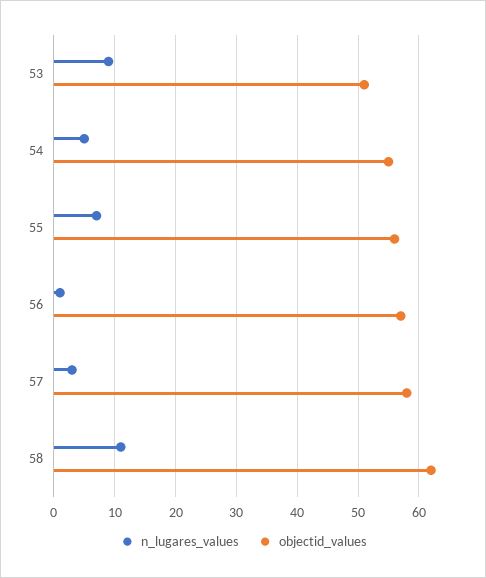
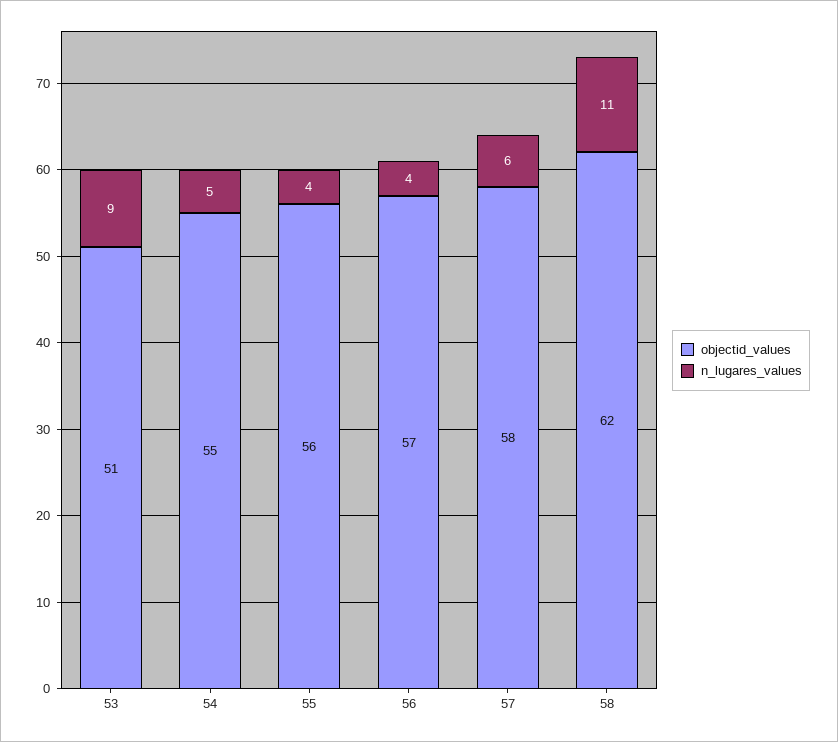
n_lugares_values, 55: 7 -> 4
n_lugares_values, 56: 1 -> 4
n_lugares_values, 57: 3 -> 6

